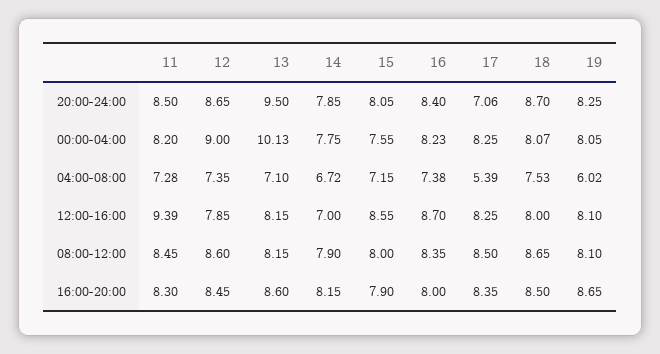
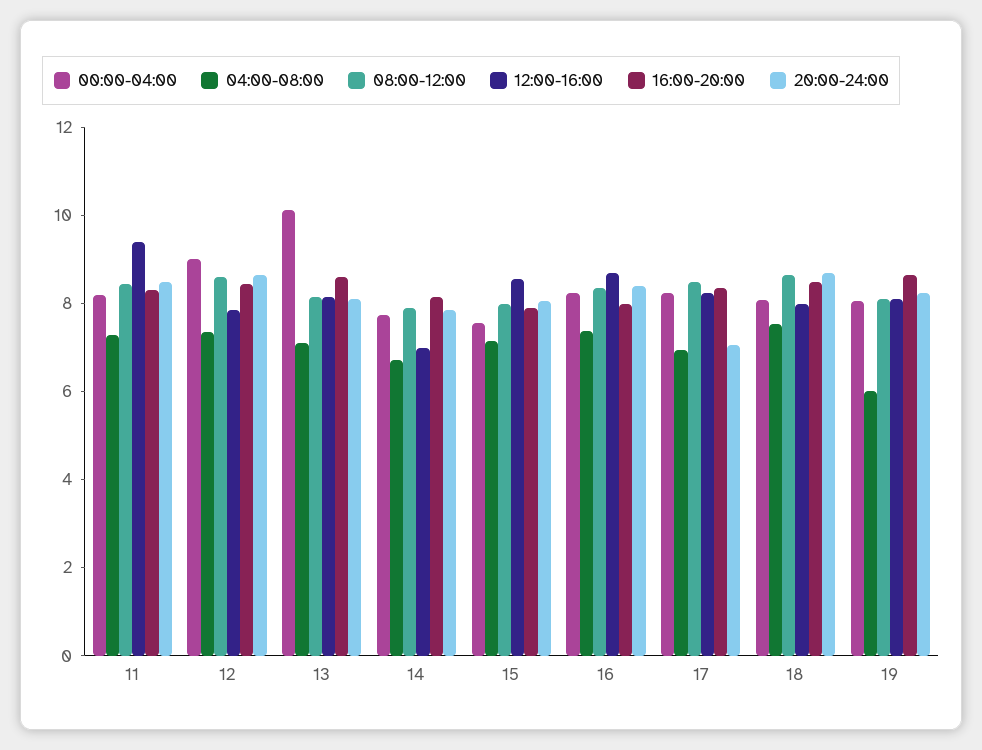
20:00-24:00, 13: 9.5 -> 8
04:00-08:00, 17: 5.39 -> 7

